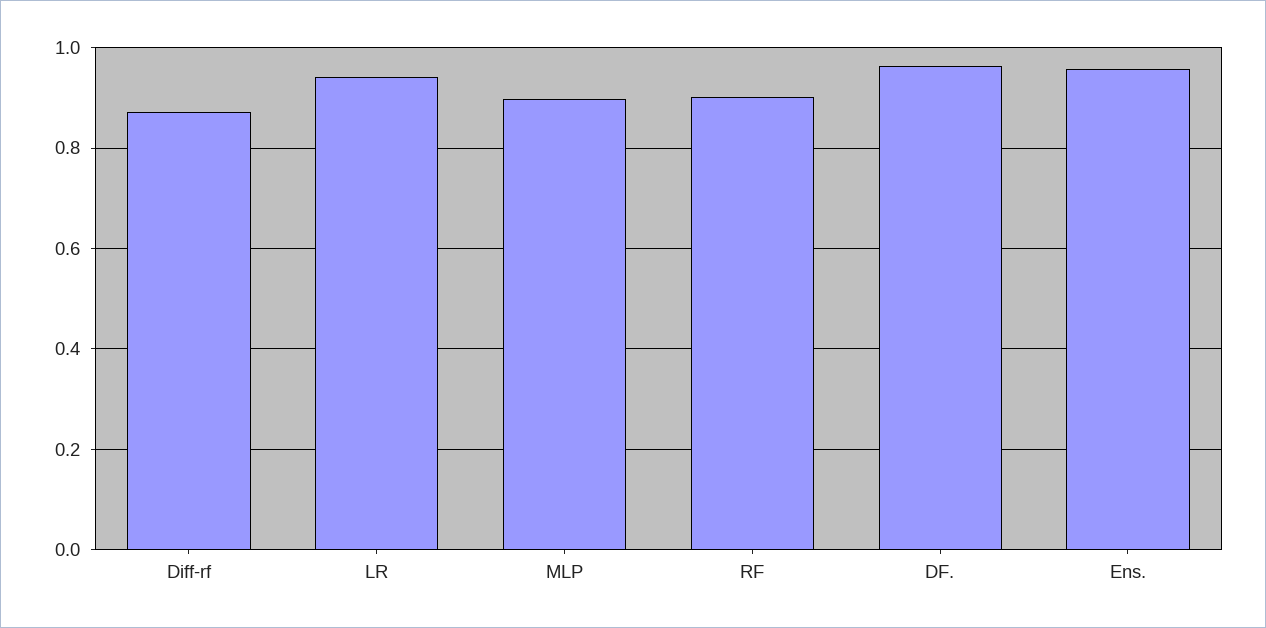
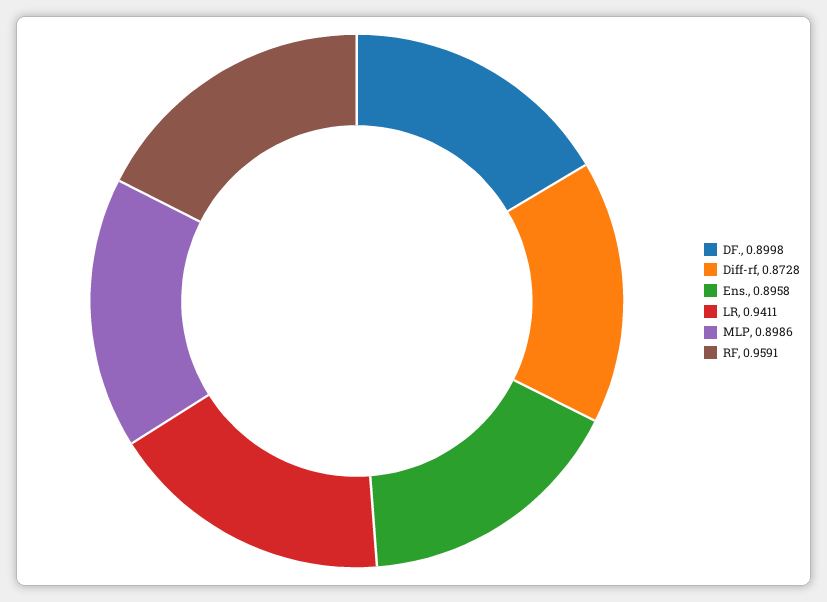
RF: 0.9 -> 0.9591
DF.: 0.96 -> 0.8998
Ens.: 0.96 -> 0.8958

